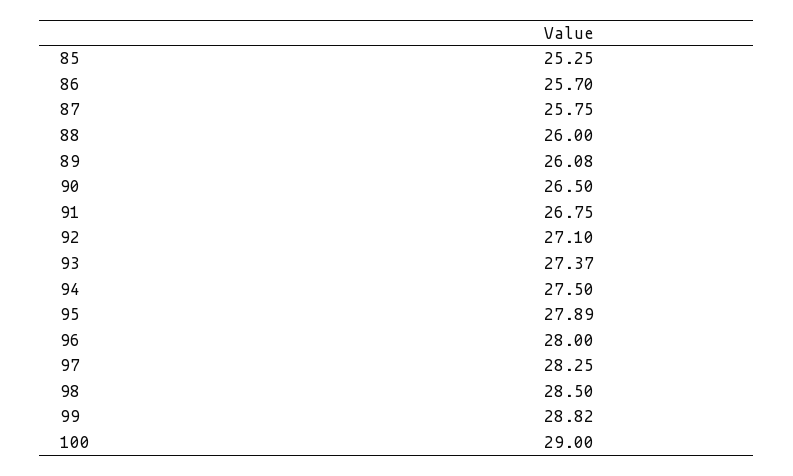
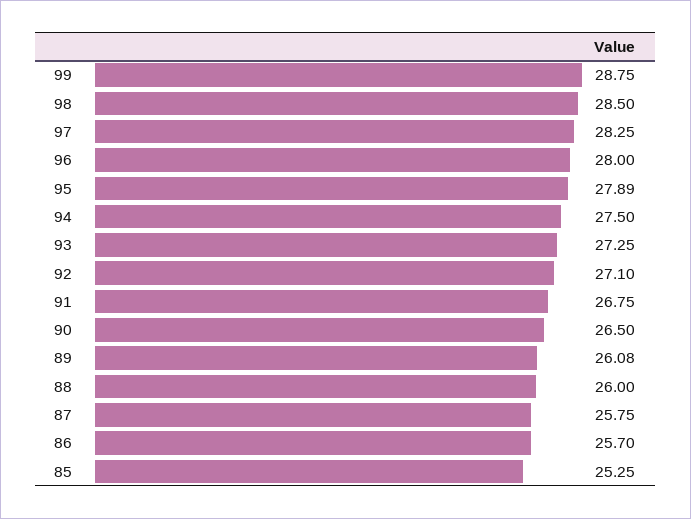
93: 27.37 -> 27.25
99: 28.82 -> 28.75
100: 29 -> none

